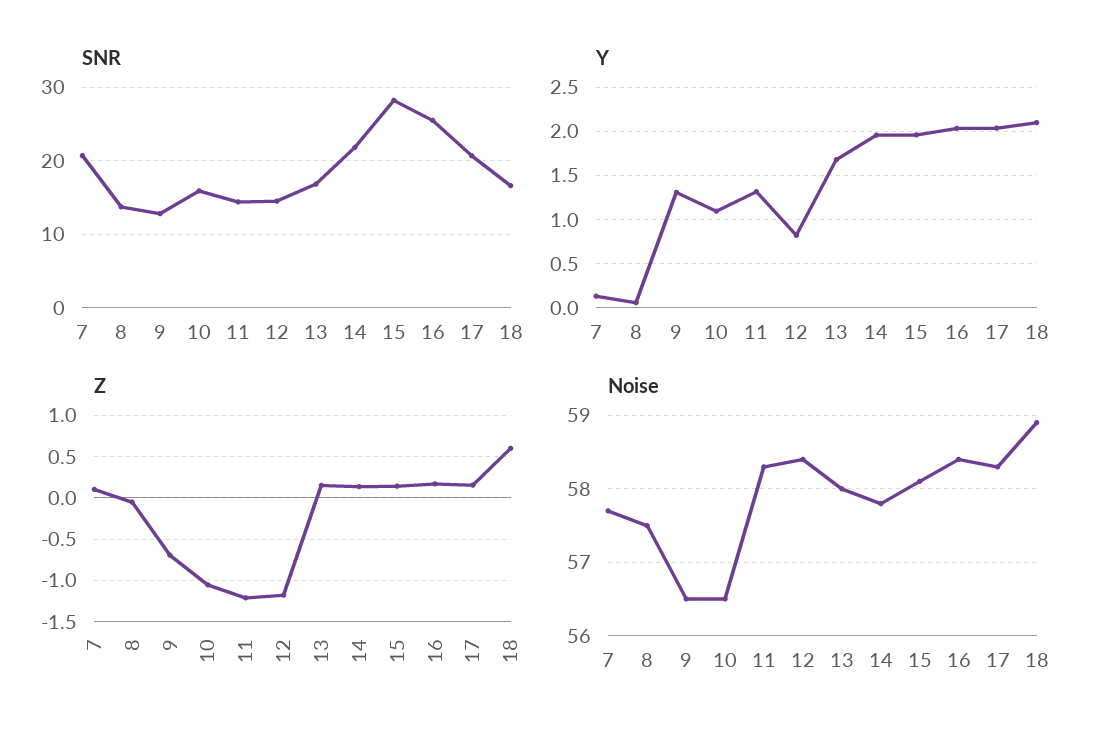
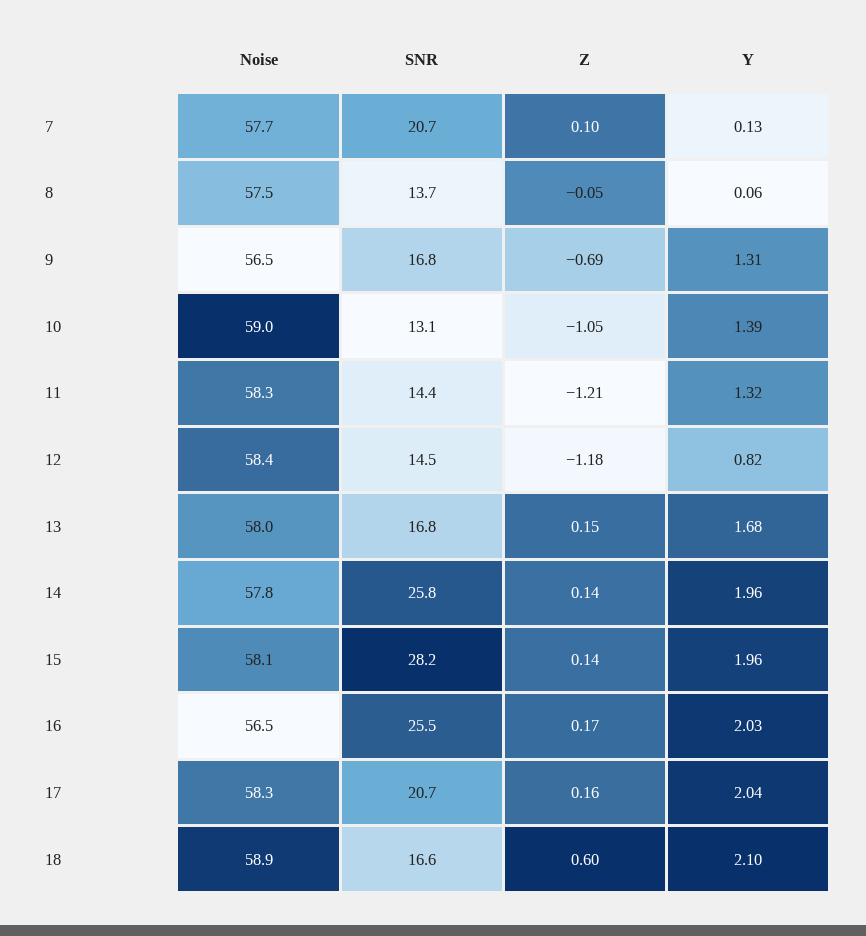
SNR, 9: 13 -> 16.8
SNR, 10: 16 -> 13.1
SNR, 14: 22 -> 25.8
Y, 10: 1.1 -> 1.39
Noise, 10: 56.5 -> 59
Noise, 16: 58.4 -> 56.5

